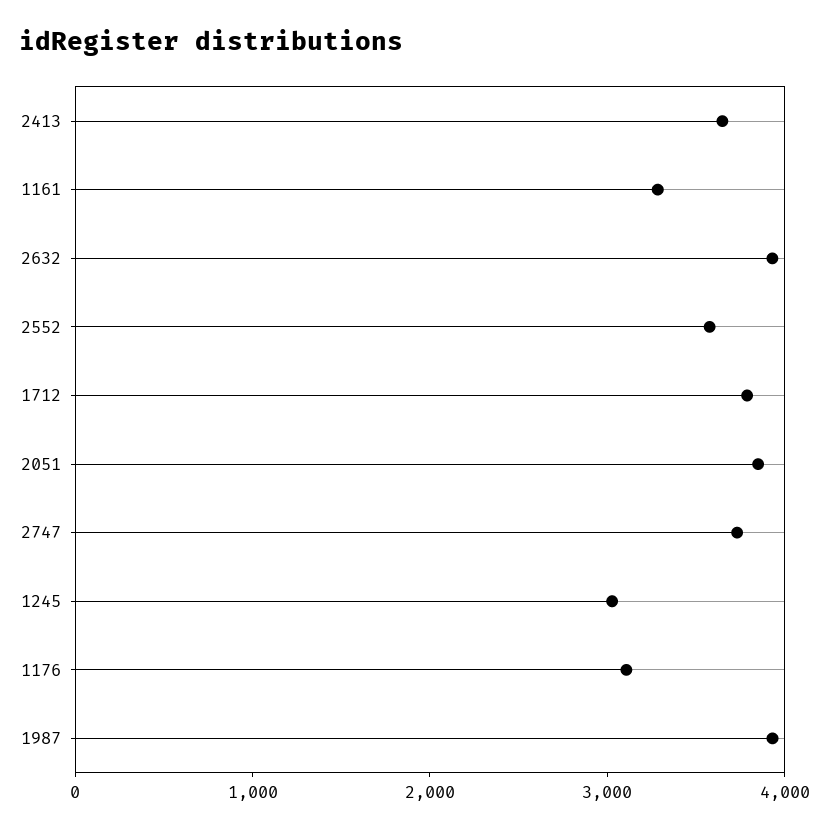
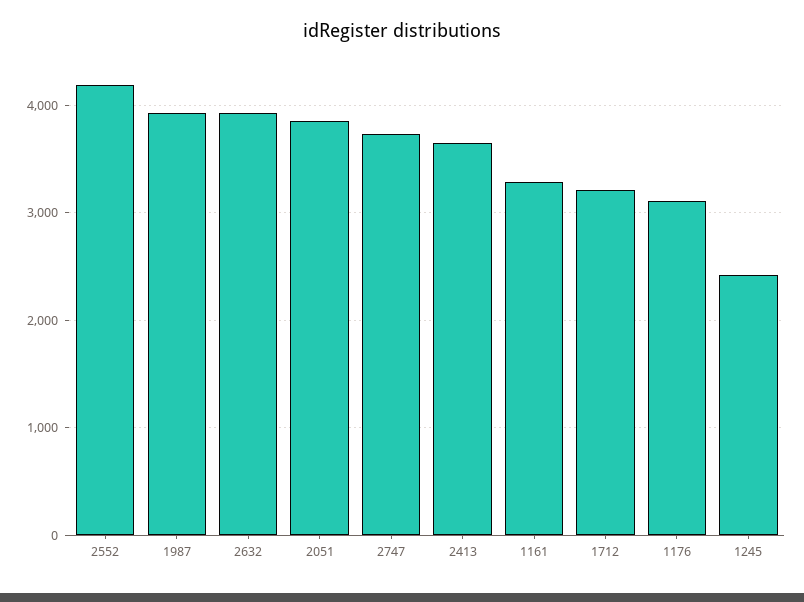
2552: 3600 -> 4200
1712: 3800 -> 3200
1245: 3000 -> 2400

